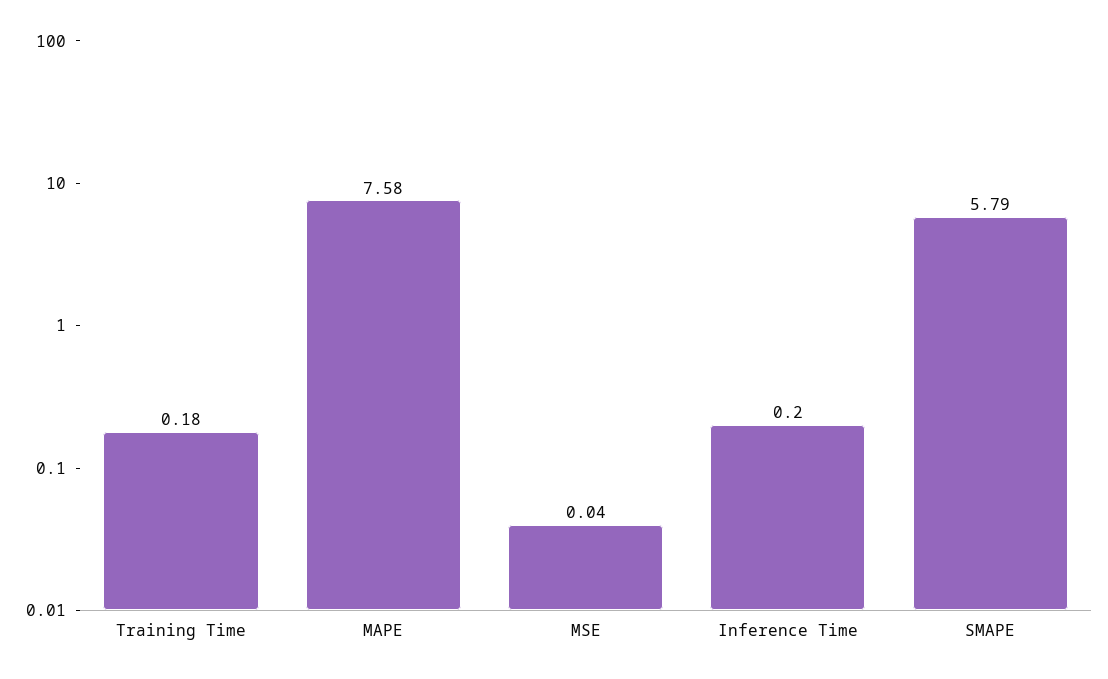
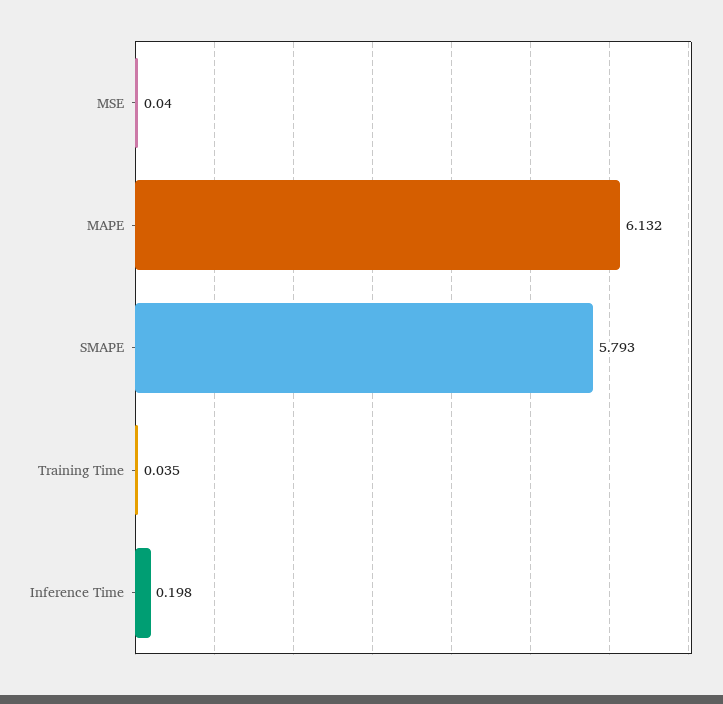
Training Time: 0.18 -> 0.035
MAPE: 7.58 -> 6.132

